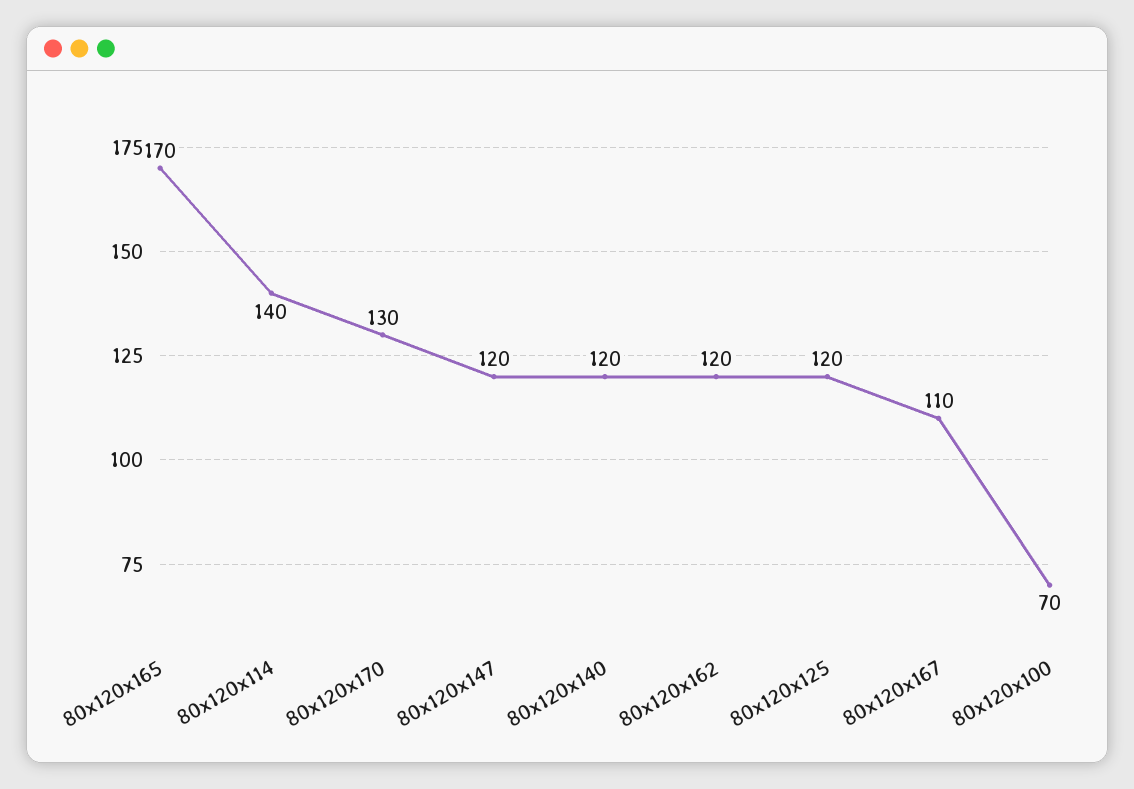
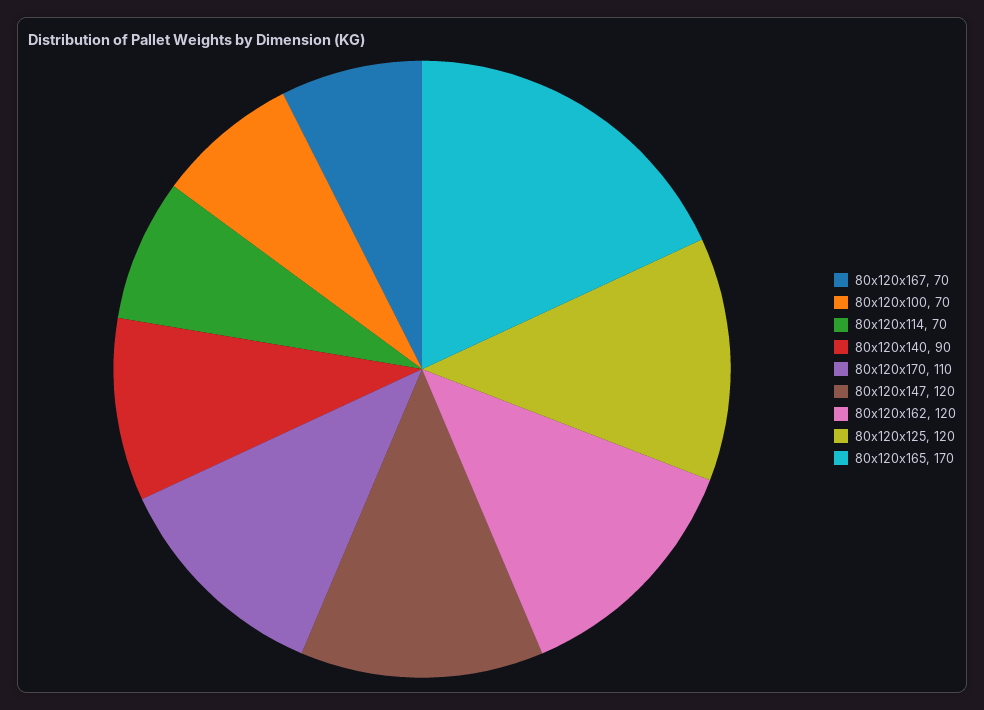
80x120x114: 140 -> 70
80x120x170: 130 -> 110
80x120x140: 120 -> 90
80x120x167: 110 -> 70

